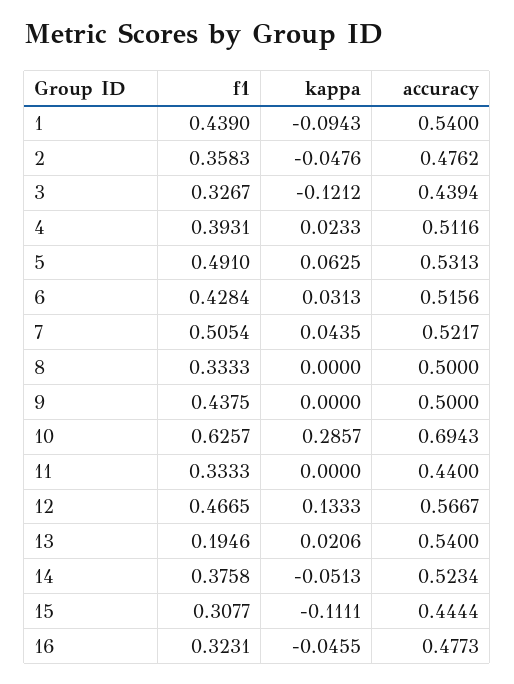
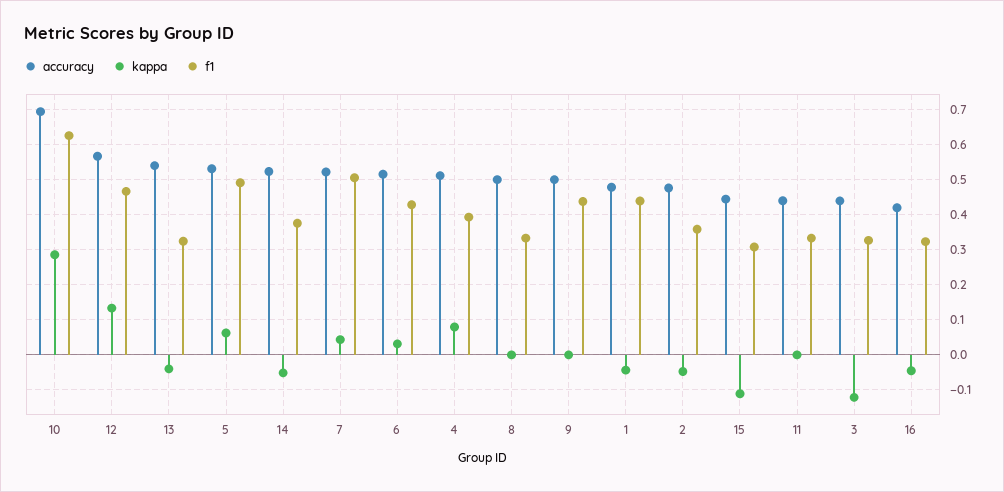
kappa, 1: -0.0943 -> -0.04
accuracy, 1: 0.54 -> 0.48
kappa, 4: 0.0233 -> 0.08
f1, 13: 0.1946 -> 0.32
kappa, 13: 0.0206 -> -0.04
accuracy, 16: 0.4773 -> 0.42

